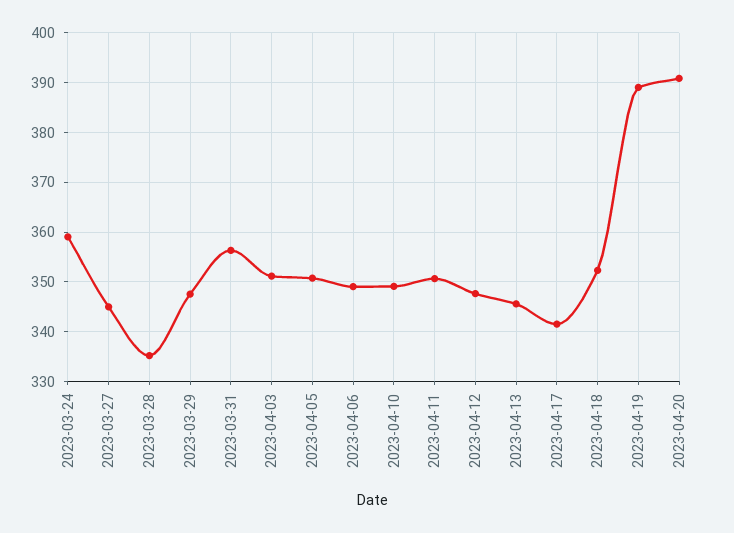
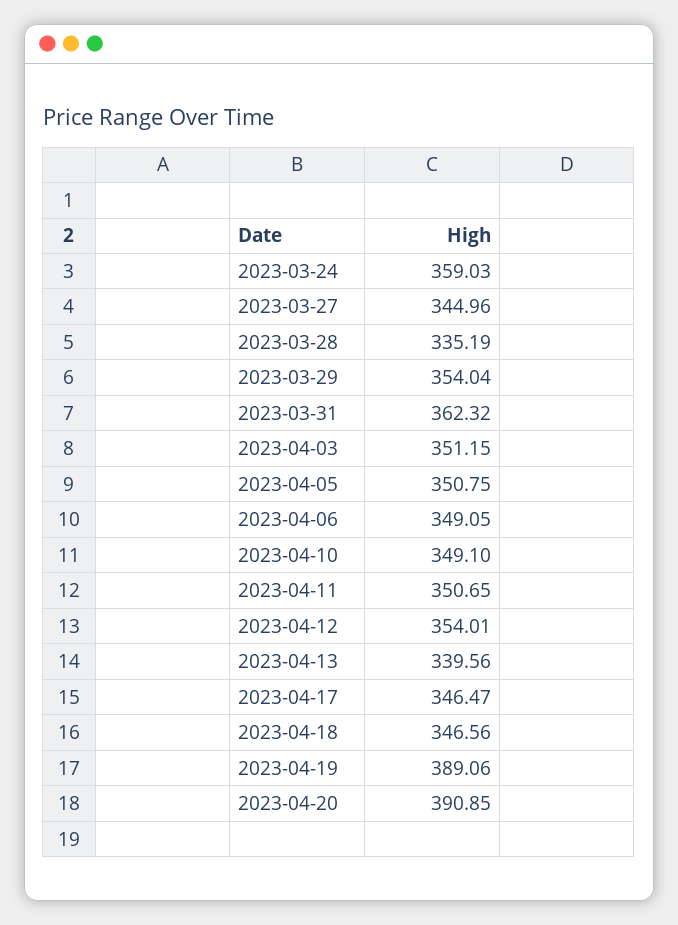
2023-03-29: 348 -> 354.04
2023-03-31: 356 -> 362.32
2023-04-12: 348 -> 354.01
2023-04-13: 346 -> 339.56
2023-04-17: 342 -> 346.47
2023-04-18: 352 -> 346.56

